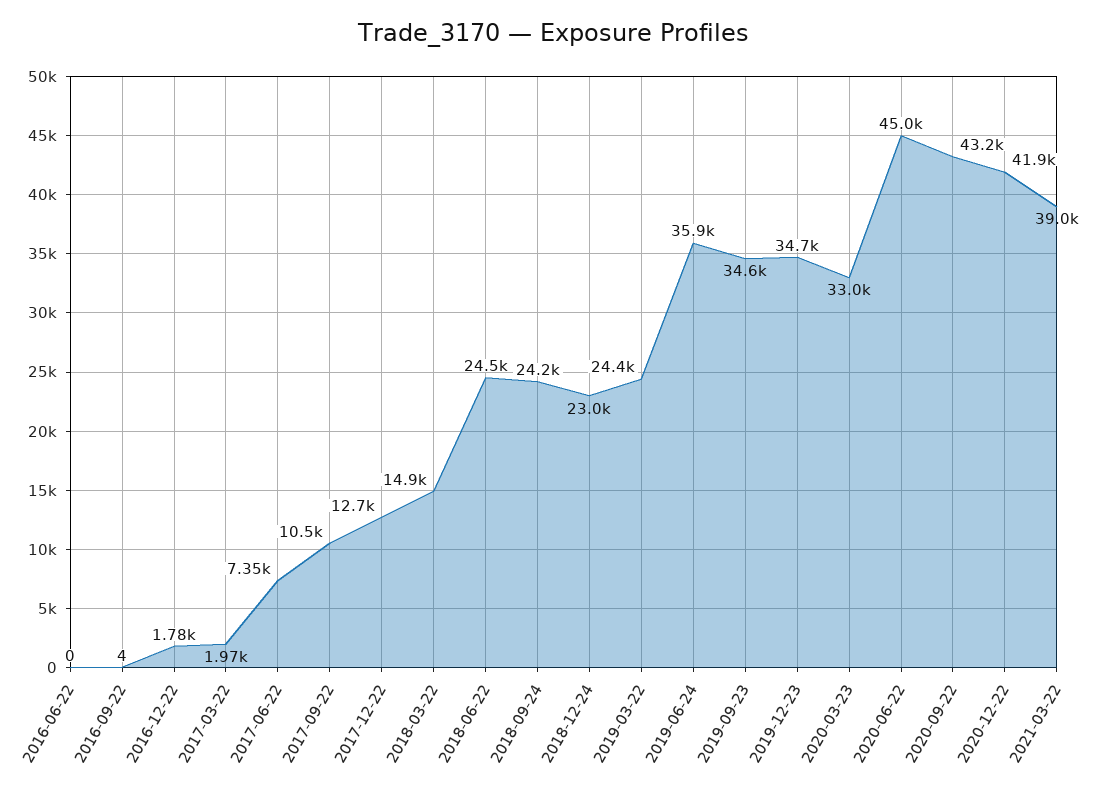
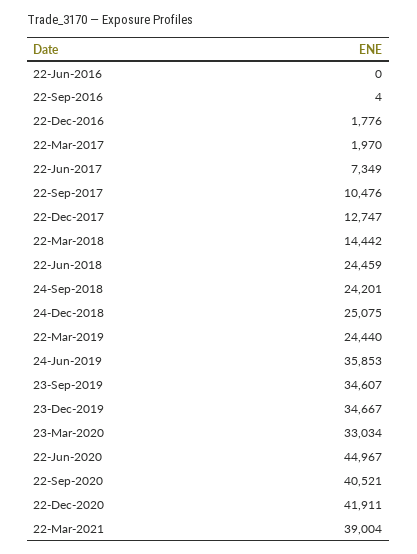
2018-03-22: 14900 -> 14442
2018-12-24: 23000 -> 25075
2020-09-22: 43200 -> 40521

